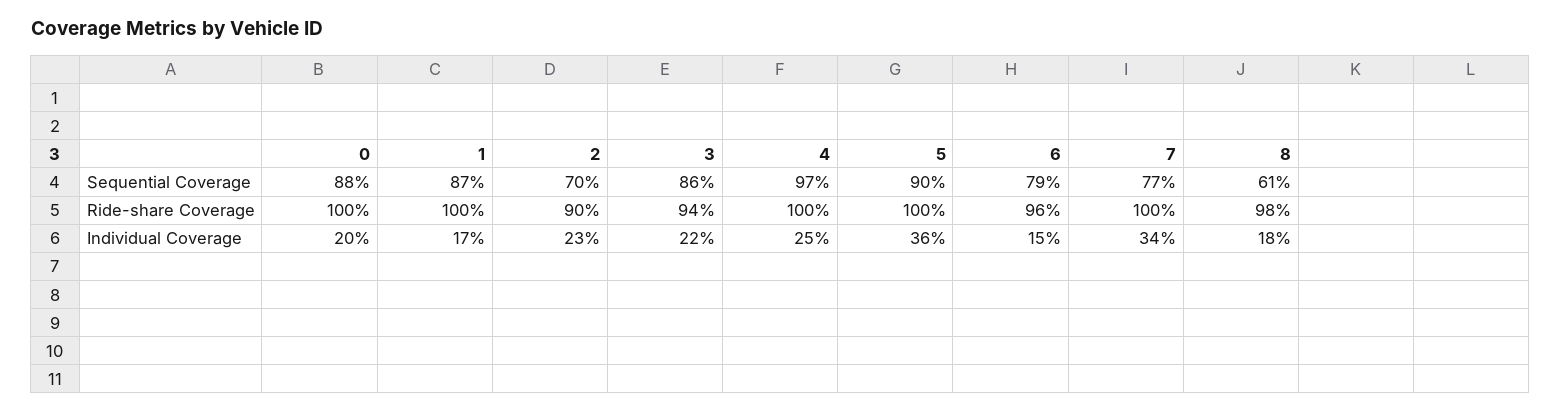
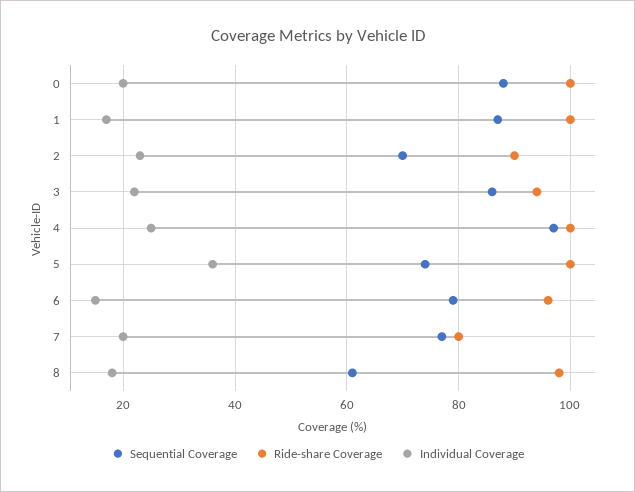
Sequential Coverage, 5: 90 -> 75
Ride-share Coverage, 7: 100 -> 80
Individual Coverage, 7: 34 -> 20

